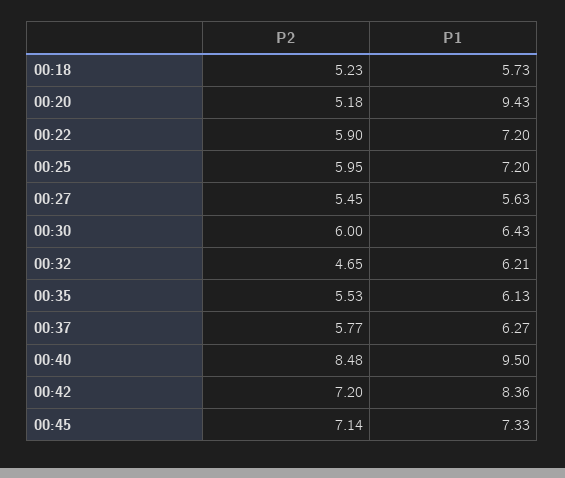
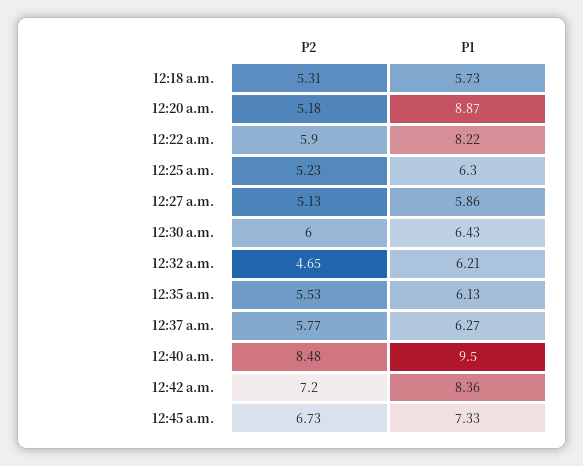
P2, 00:18: 5.23 -> 5.31
P1, 00:20: 9.43 -> 8.87
P1, 00:22: 7.2 -> 8.22
P2, 00:25: 5.95 -> 5.23
P1, 00:25: 7.2 -> 6.3
P2, 00:27: 5.45 -> 5.13
P1, 00:27: 5.63 -> 5.86
P2, 00:45: 7.14 -> 6.73

